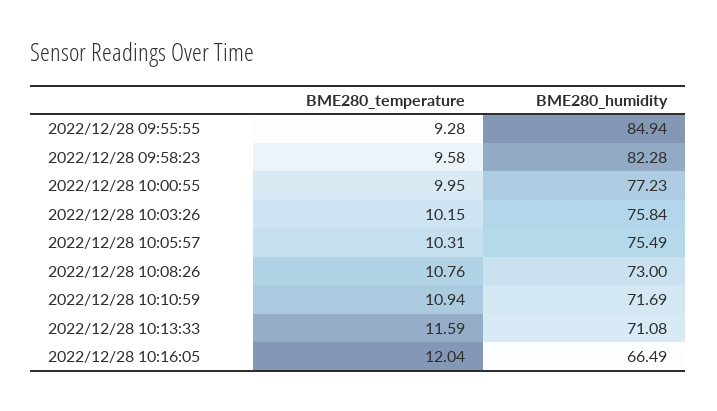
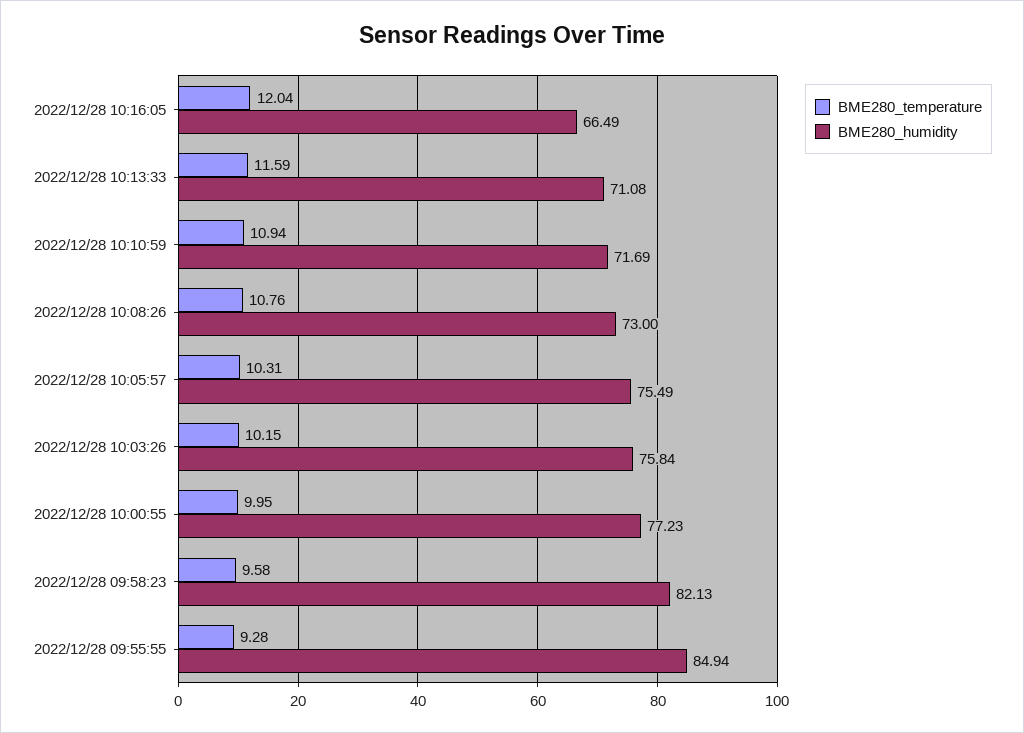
BME280_humidity, 2022/12/28 09:58:23: 82.28 -> 82.13

